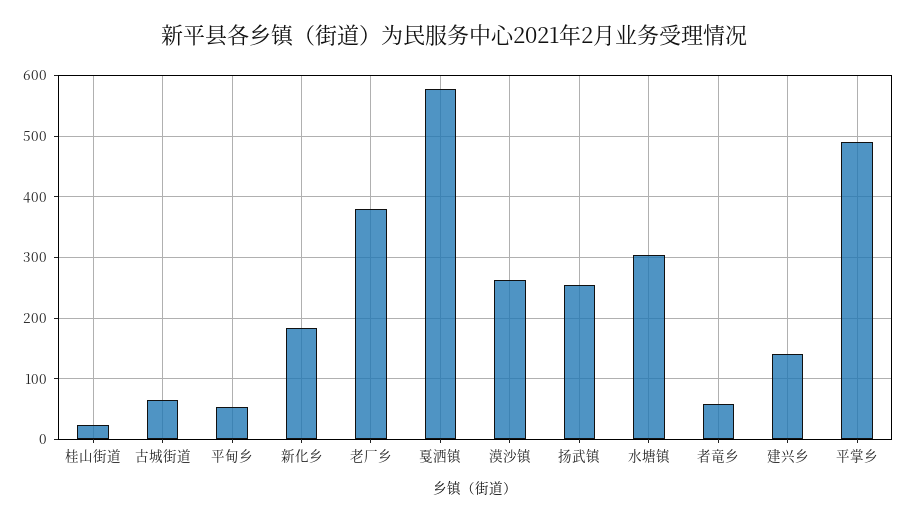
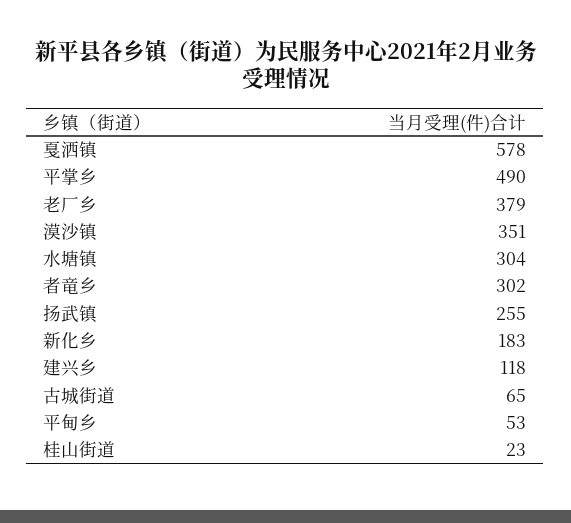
漠沙镇: 260 -> 351
者竜乡: 60 -> 302
建兴乡: 140 -> 118

